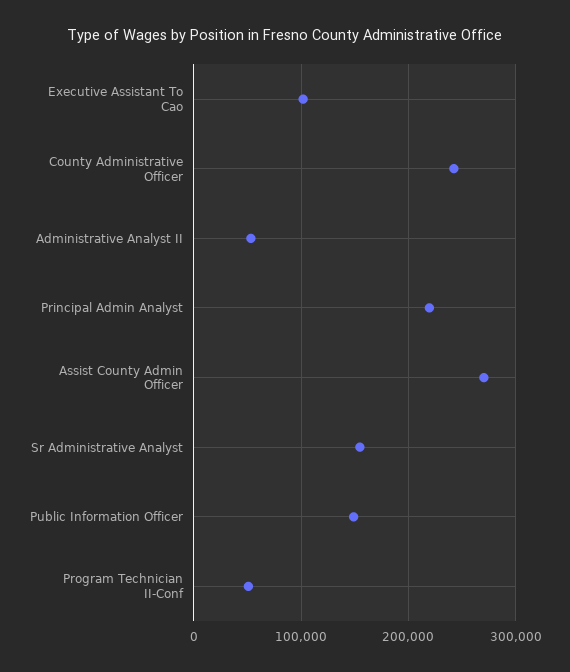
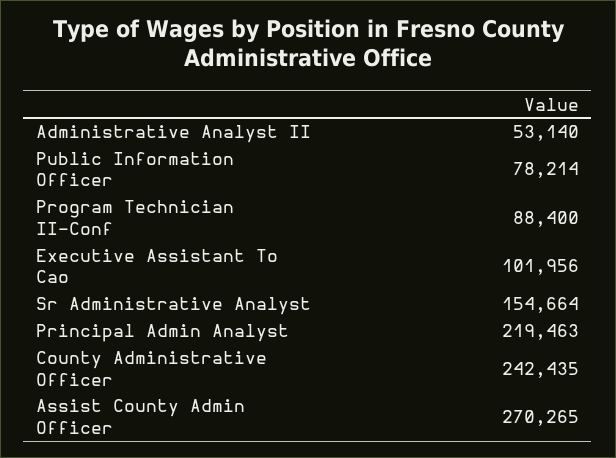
Public Information Officer: 150000 -> 78214
Program Technician II-Conf: 50000 -> 88400

